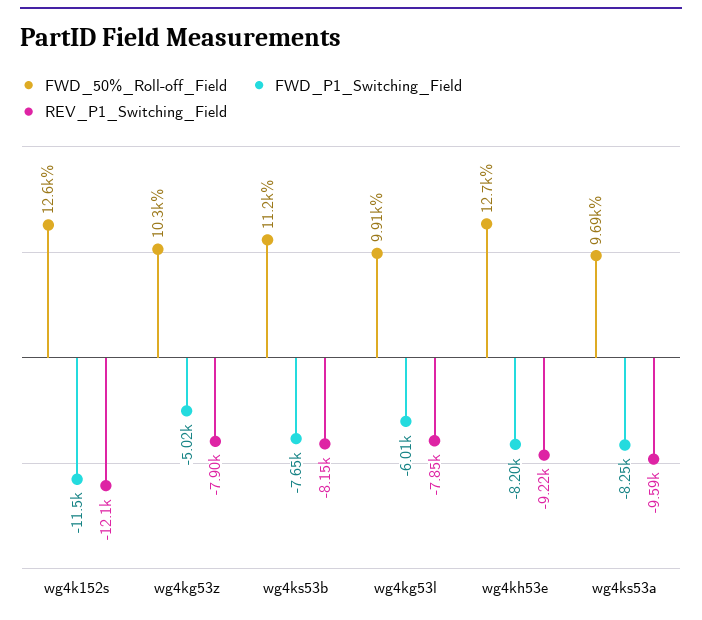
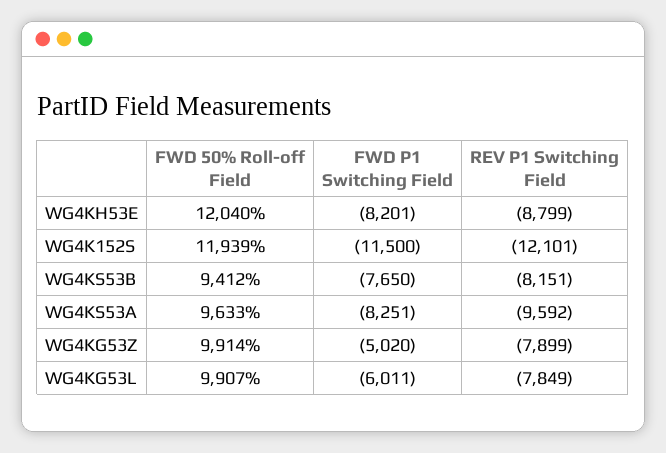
FWD_50%_Roll-off_Field, wg4k152s: 12600 -> 11939
FWD_50%_Roll-off_Field, wg4kg53z: 10300 -> 9914
FWD_50%_Roll-off_Field, wg4ks53b: 11200 -> 9412
FWD_50%_Roll-off_Field, wg4kh53e: 12700 -> 12040
REV_P1_Switching_Field, wg4kh53e: -9220 -> -8799
FWD_50%_Roll-off_Field, wg4ks53a: 9690 -> 9633

